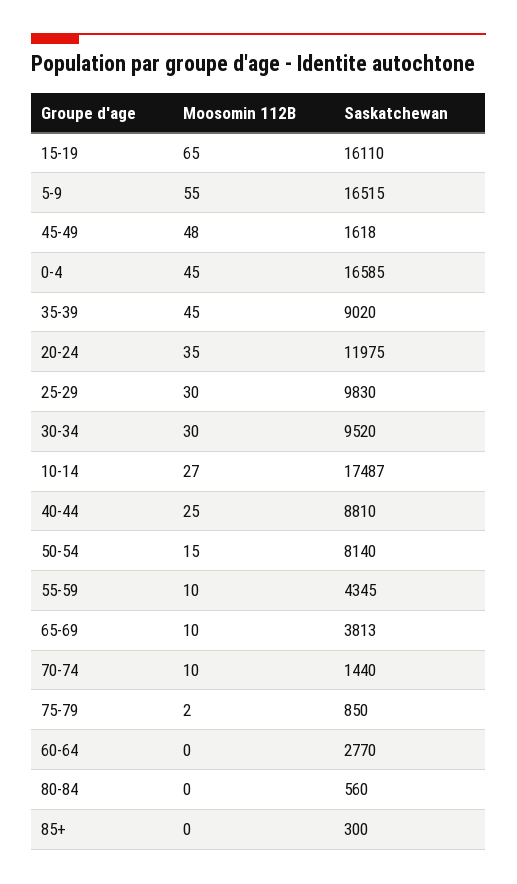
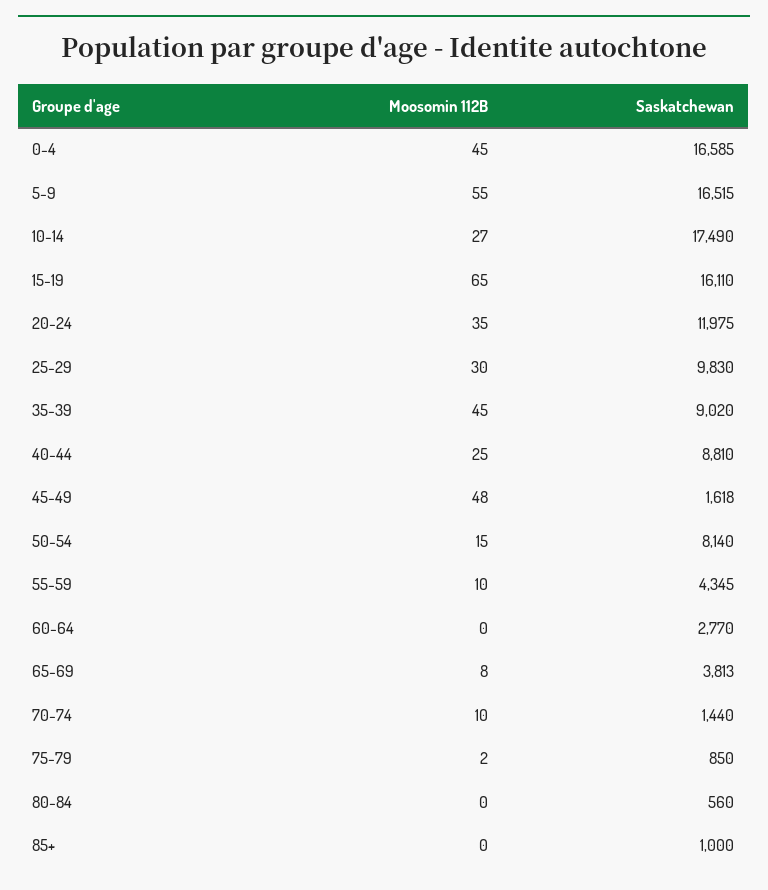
Moosomin 112B, 30-34: 30 -> none
Saskatchewan, 30-34: 9520 -> none
Saskatchewan, 10-14: 17487 -> 17490
Moosomin 112B, 65-69: 10 -> 8
Saskatchewan, 85+: 300 -> 1000

